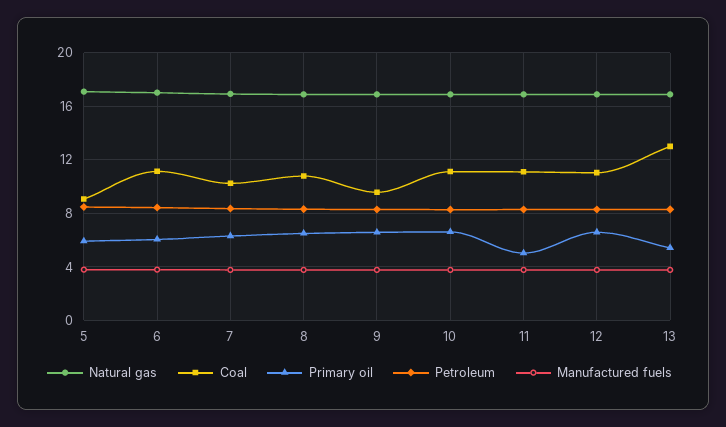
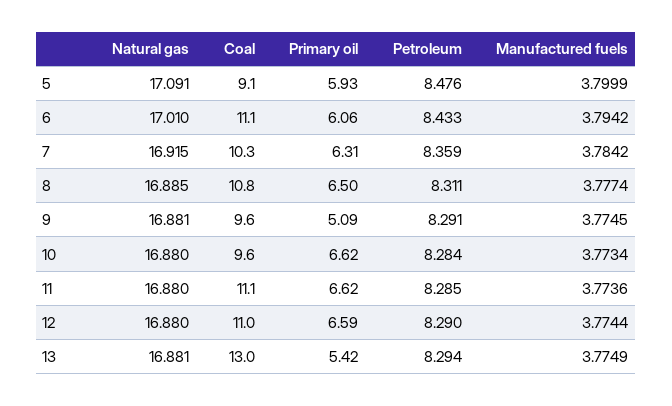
Primary oil, 9: 6.5 -> 5.09
Coal, 10: 11 -> 9.6
Primary oil, 11: 5 -> 6.62

